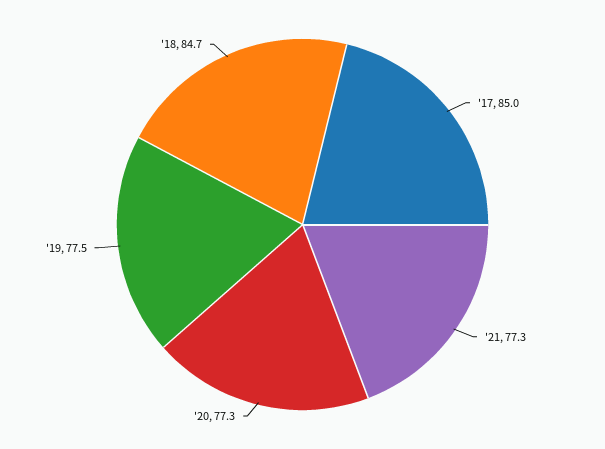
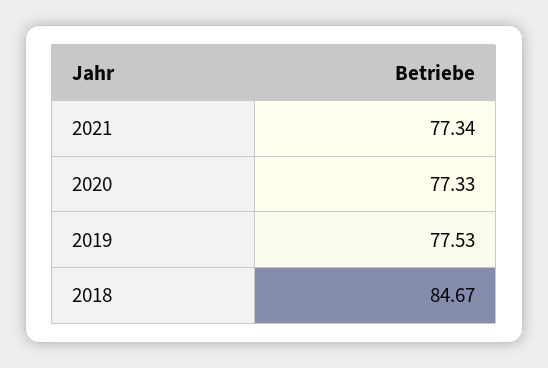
'17: 85 -> none

